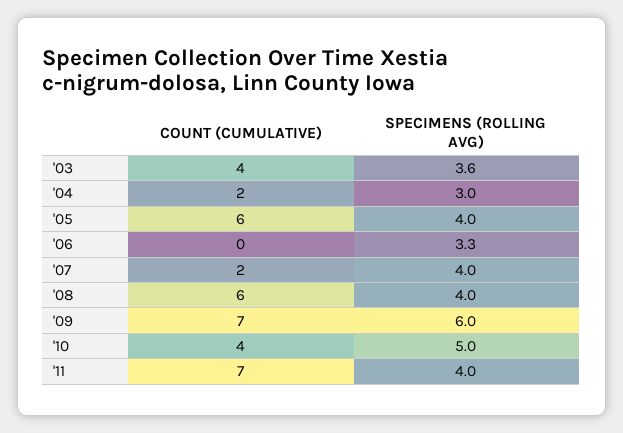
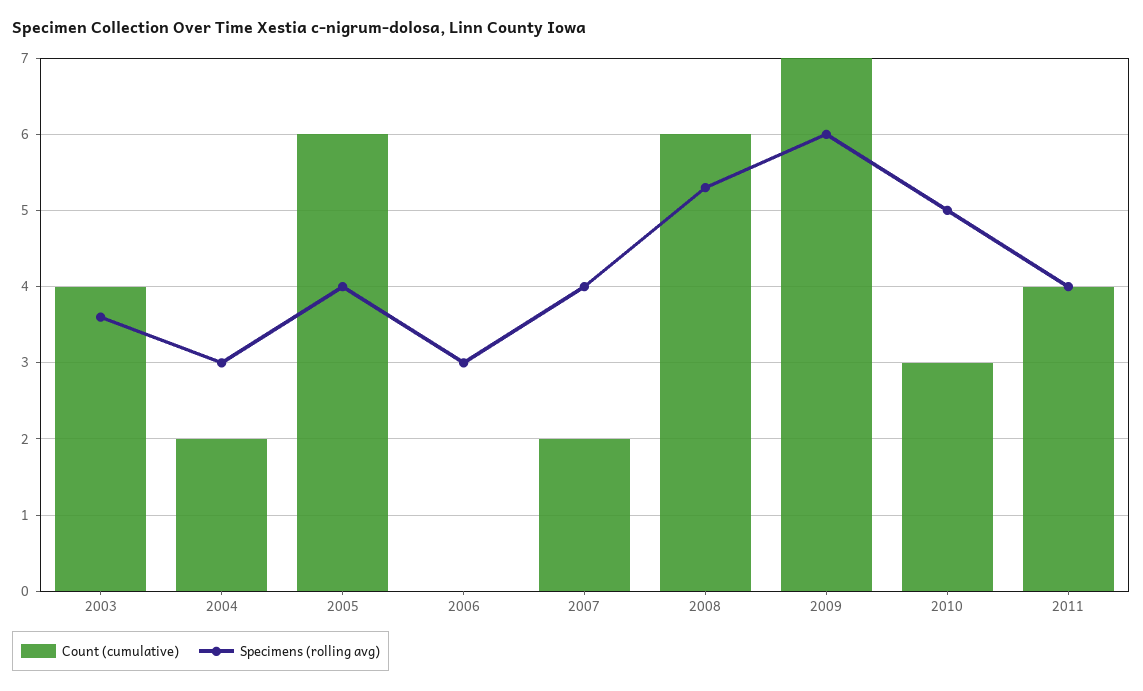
SPECIMENS (ROLLING AVG), '06: 3.3 -> 3
SPECIMENS (ROLLING AVG), '08: 4 -> 5.3
COUNT (CUMULATIVE), '10: 4 -> 3
COUNT (CUMULATIVE), '11: 7 -> 4

